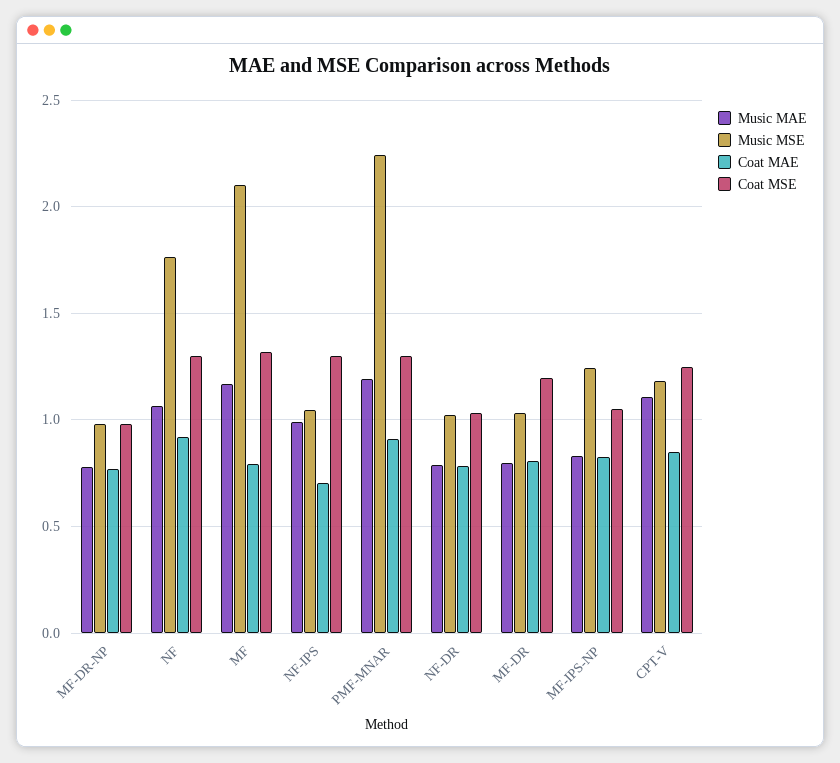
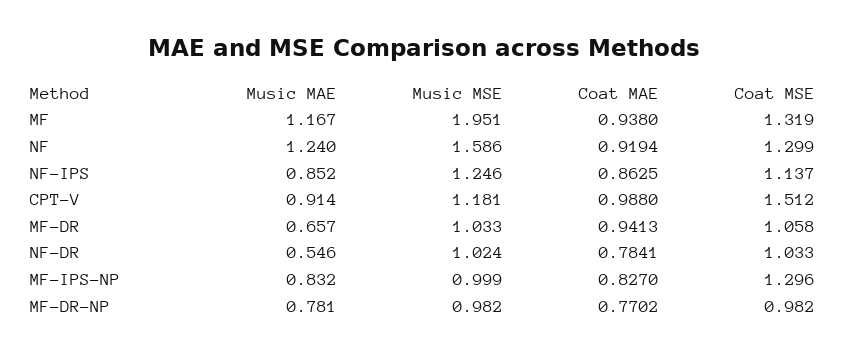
Music MAE, NF: 1.05 -> 1.24
Music MSE, NF: 1.75 -> 1.586
Music MSE, MF: 2.1 -> 1.951
Coat MAE, MF: 0.8 -> 0.938
Music MAE, NF-IPS: 1 -> 0.852
Music MSE, NF-IPS: 1.05 -> 1.246
Coat MAE, NF-IPS: 0.7 -> 0.8625
Coat MSE, NF-IPS: 1.3 -> 1.137
Music MAE, PMF-MNAR: 1.2 -> none
Music MSE, PMF-MNAR: 2.25 -> none
Coat MAE, PMF-MNAR: 0.9 -> none
Coat MSE, PMF-MNAR: 1.3 -> none
Music MAE, NF-DR: 0.8 -> 0.546
Music MAE, MF-DR: 0.8 -> 0.657
Coat MAE, MF-DR: 0.8 -> 0.9413
Coat MSE, MF-DR: 1.2 -> 1.058
Music MSE, MF-IPS-NP: 1.25 -> 0.999
Coat MSE, MF-IPS-NP: 1.05 -> 1.296
Music MAE, CPT-V: 1.1 -> 0.914
Coat MAE, CPT-V: 0.85 -> 0.988
Coat MSE, CPT-V: 1.25 -> 1.512

